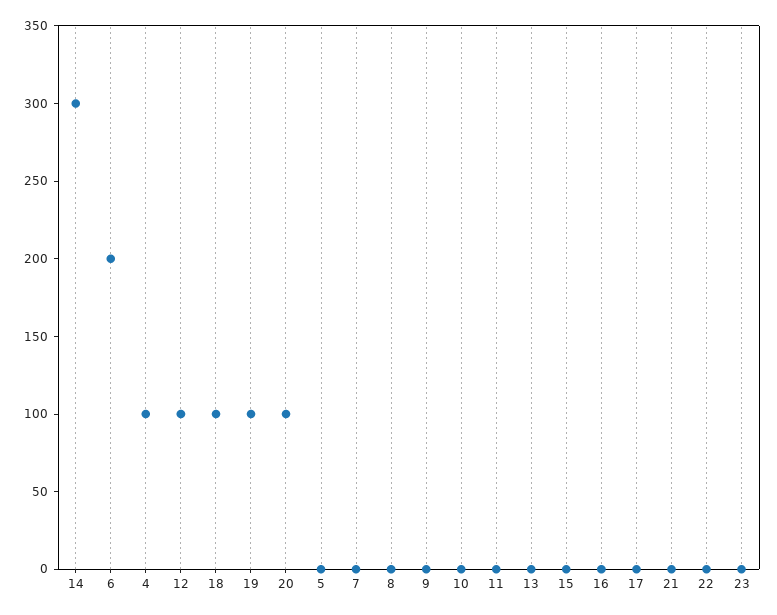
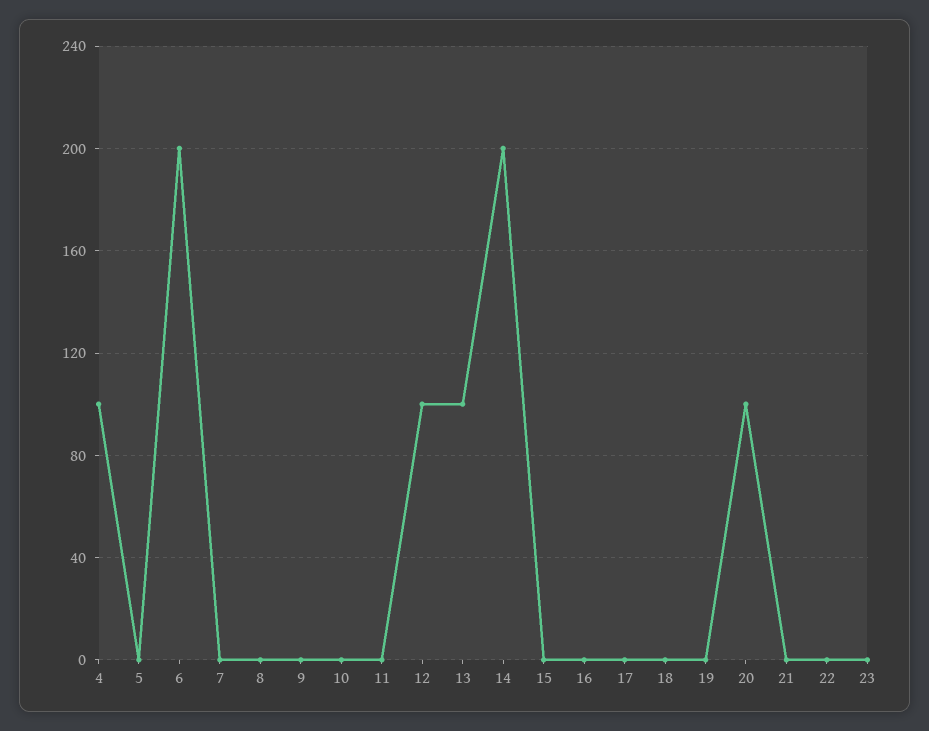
14: 300 -> 200
18: 100 -> 0
19: 100 -> 0
13: 0 -> 100

